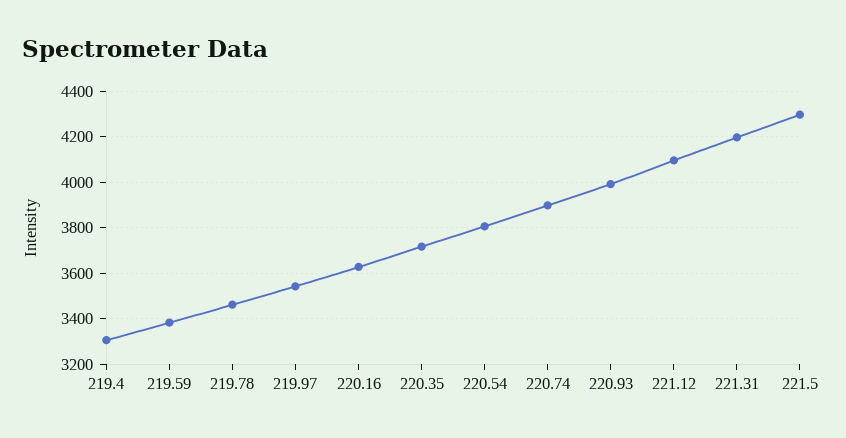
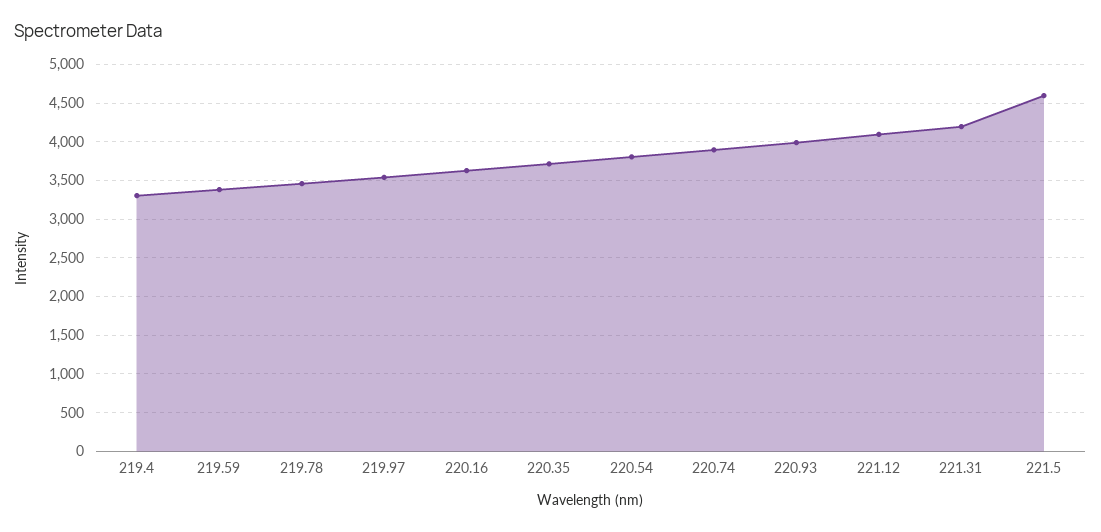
221.5: 4300 -> 4600

